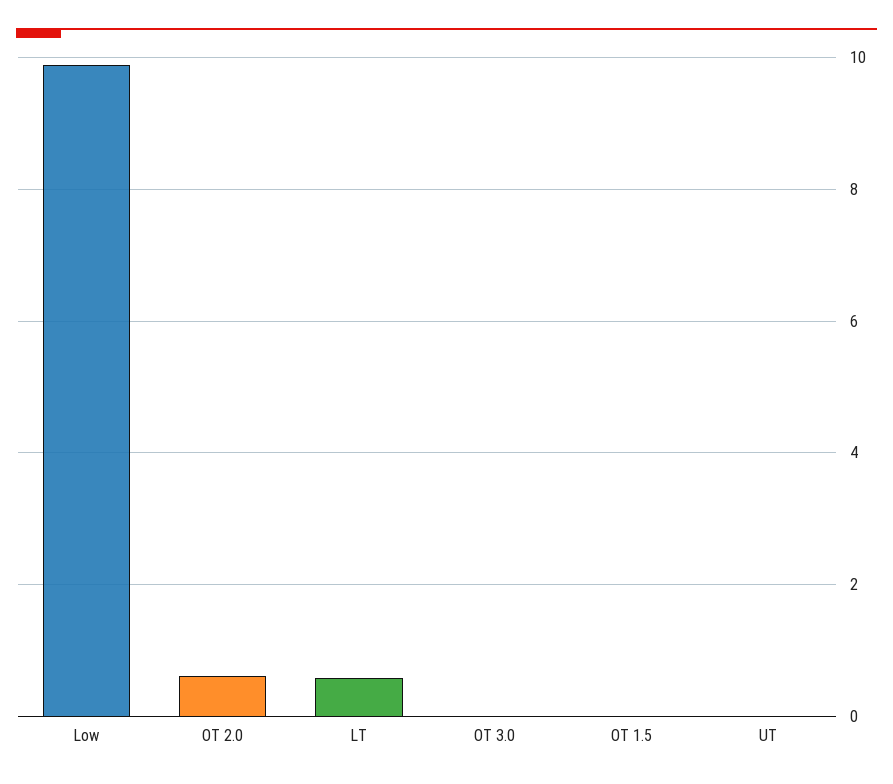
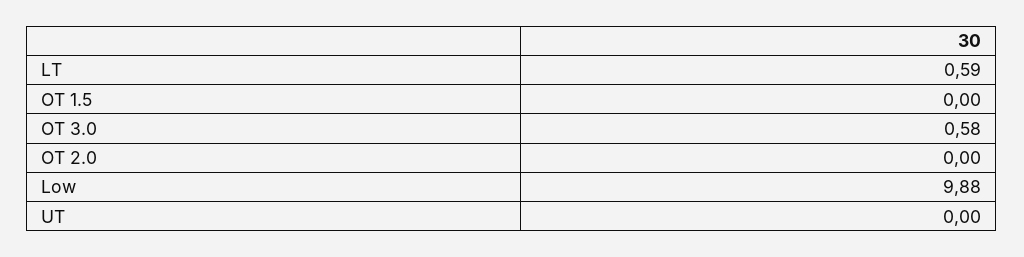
OT 2.0: 0.6 -> 0
OT 3.0: 0 -> 0.58

